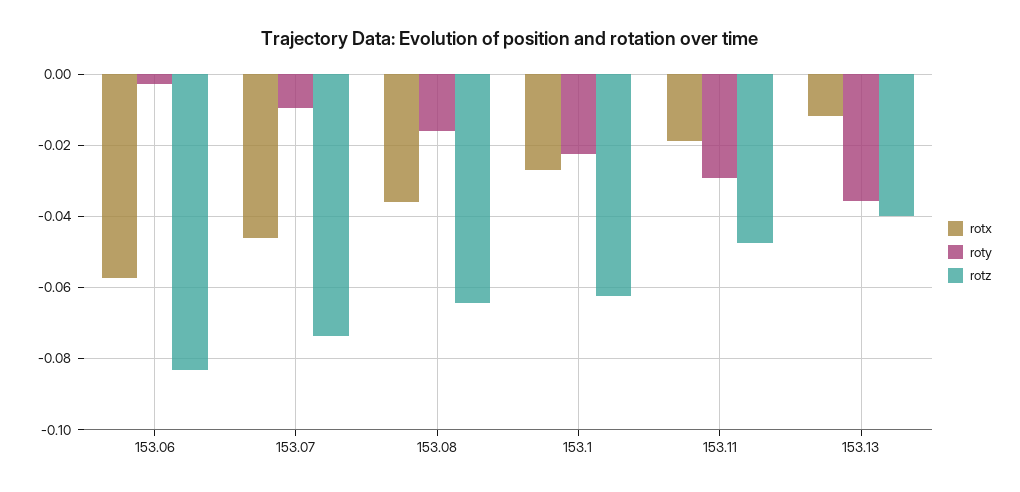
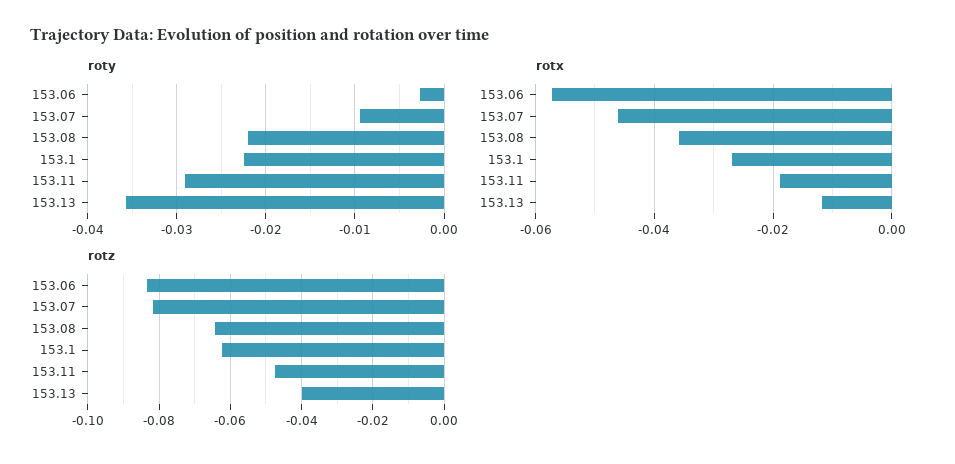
rotz, 153.07: -0.074 -> -0.082
roty, 153.08: -0.016 -> -0.022

